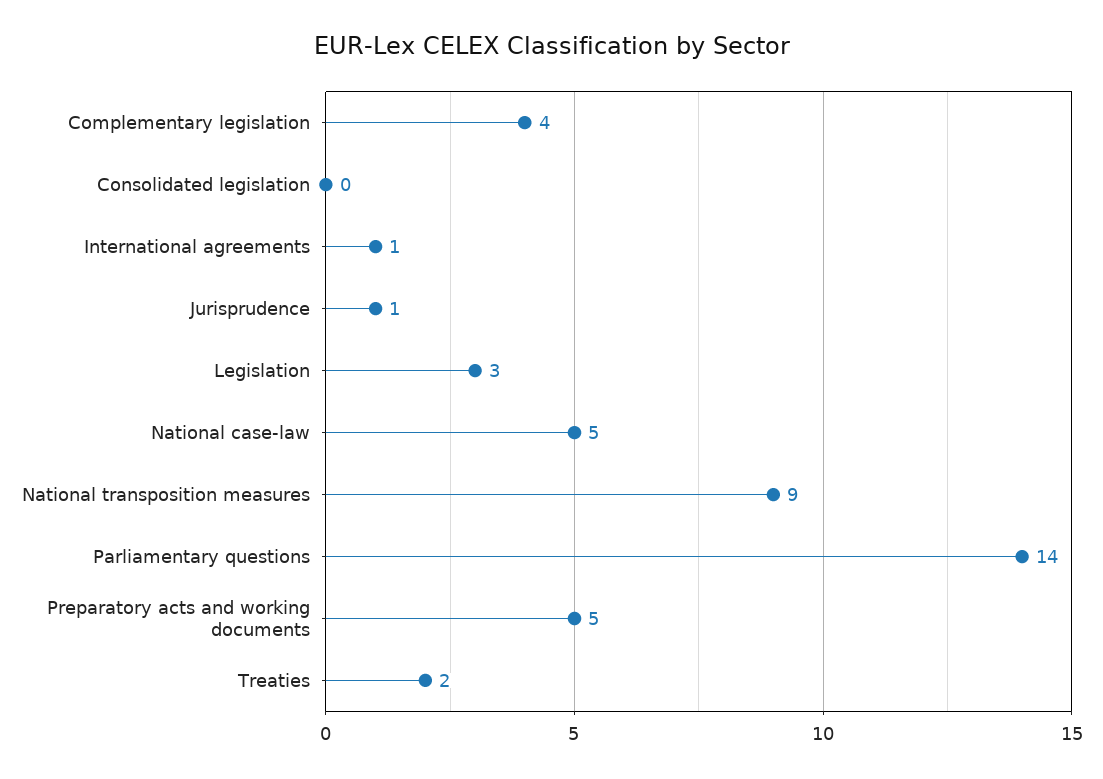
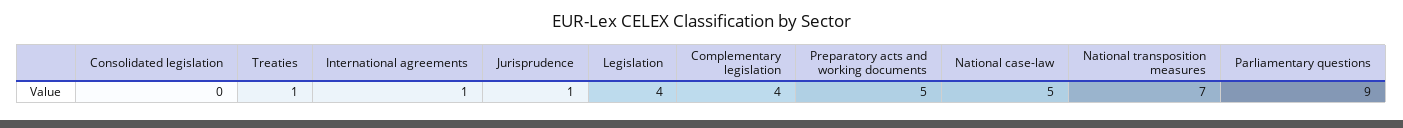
Legislation: 3 -> 4
National transposition measures: 9 -> 7
Parliamentary questions: 14 -> 9
Treaties: 2 -> 1

